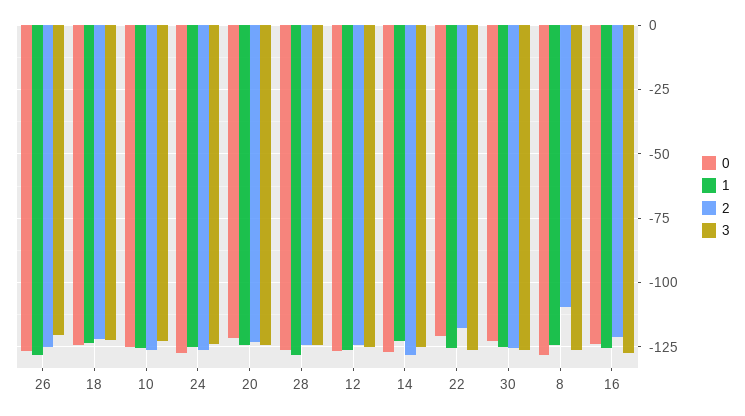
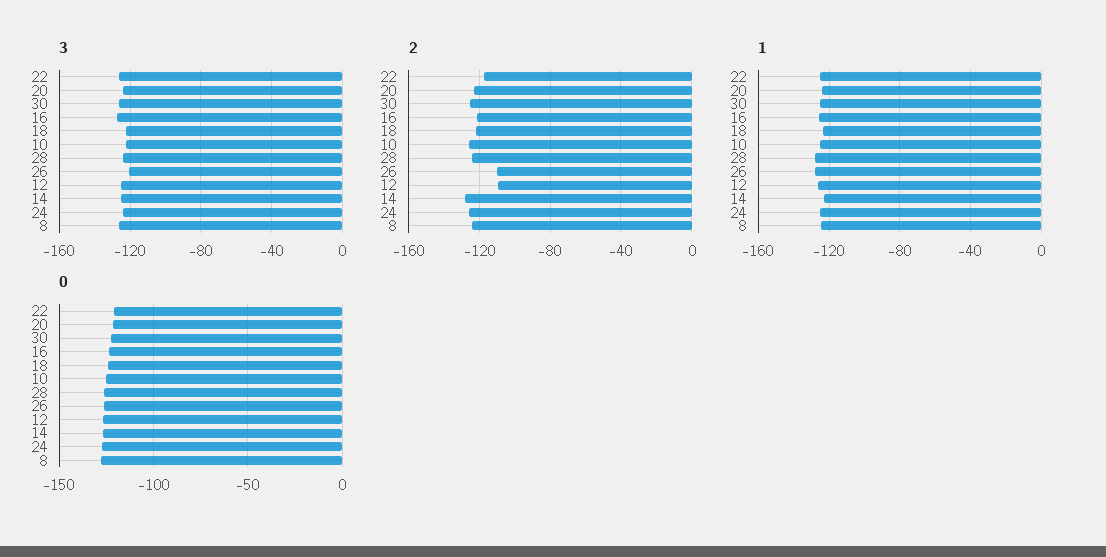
2, 26: -125 -> -110
2, 12: -125 -> -110
2, 8: -110 -> -125

